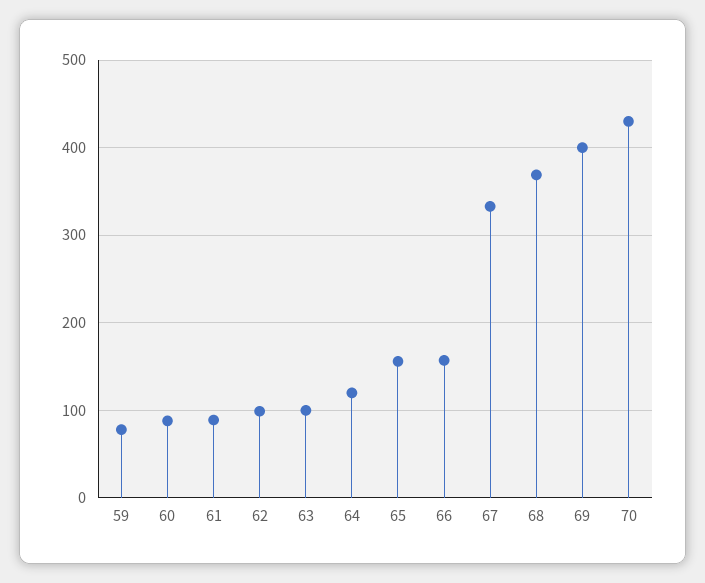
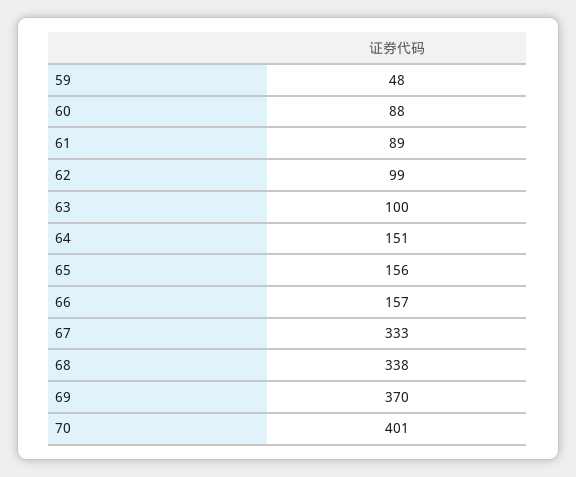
59: 80 -> 48
64: 120 -> 151
68: 370 -> 338
69: 400 -> 370
70: 430 -> 401

